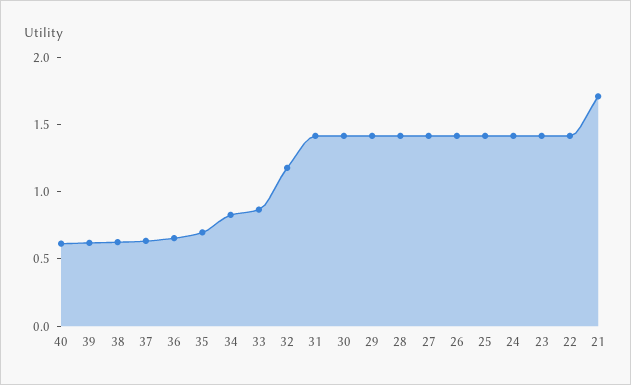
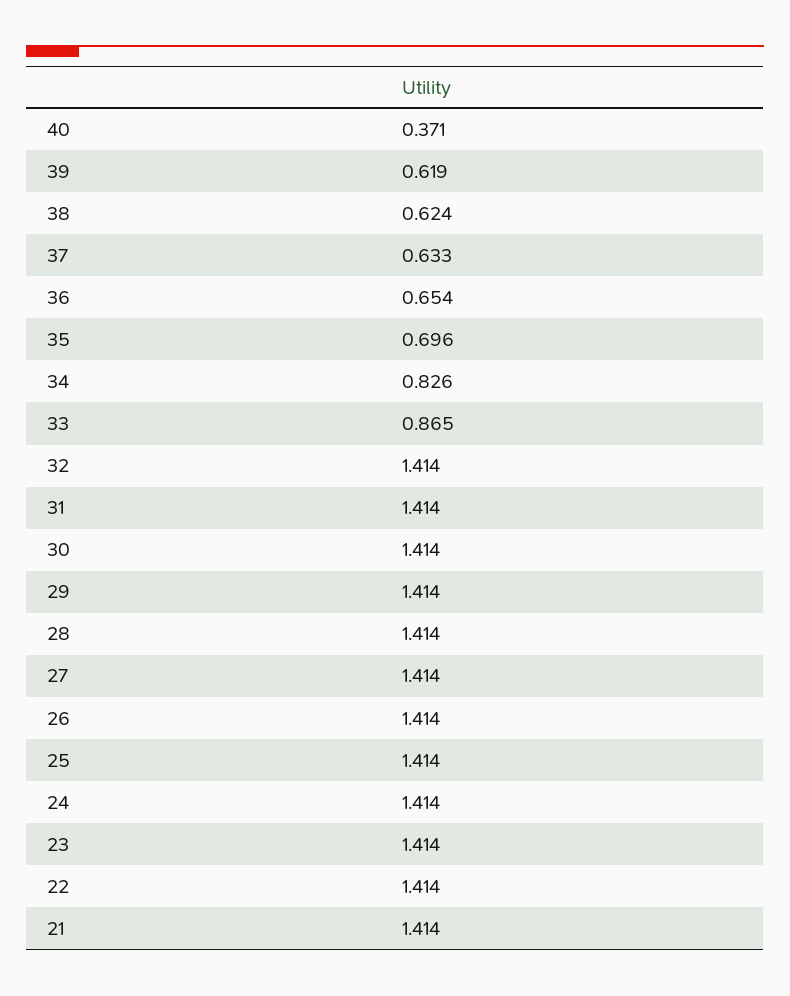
40: 0.6 -> 0.371
32: 1.2 -> 1.414
21: 1.7 -> 1.414

